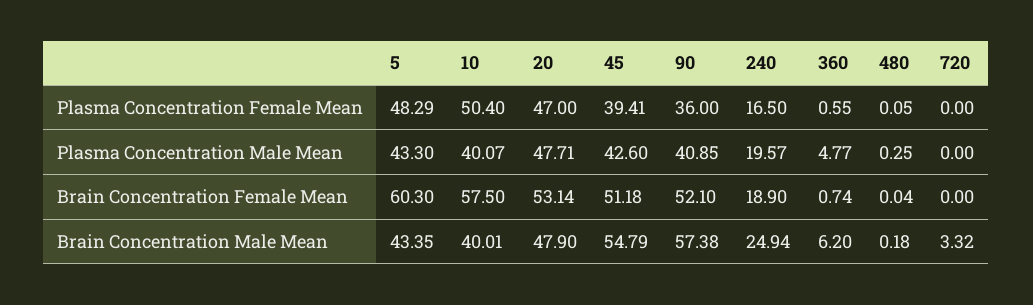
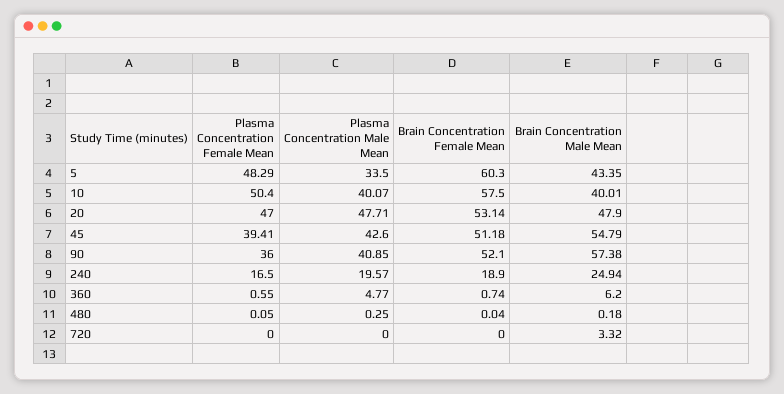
5, Plasma Concentration Male Mean: 43.3 -> 33.5

